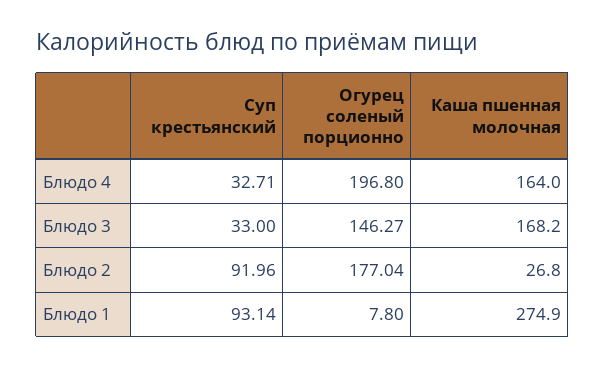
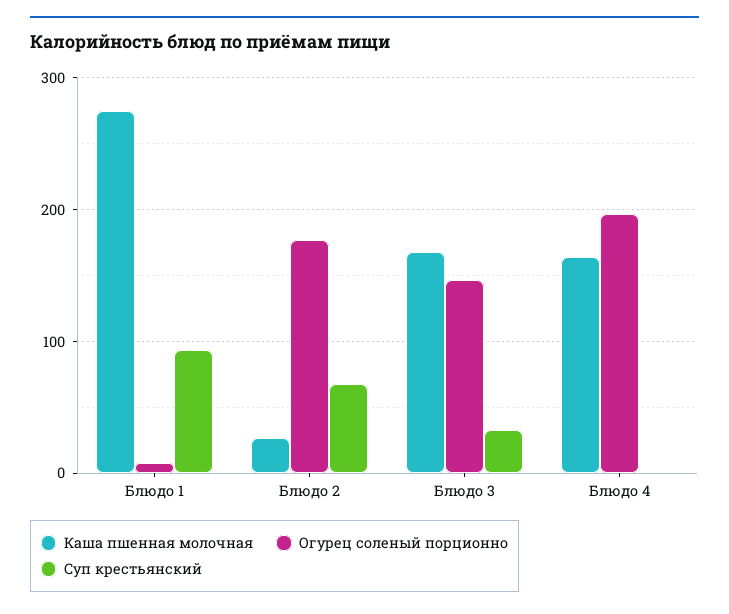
Суп крестьянский, Блюдо 4: 32.71 -> 0
Суп крестьянский, Блюдо 2: 91.96 -> 70

